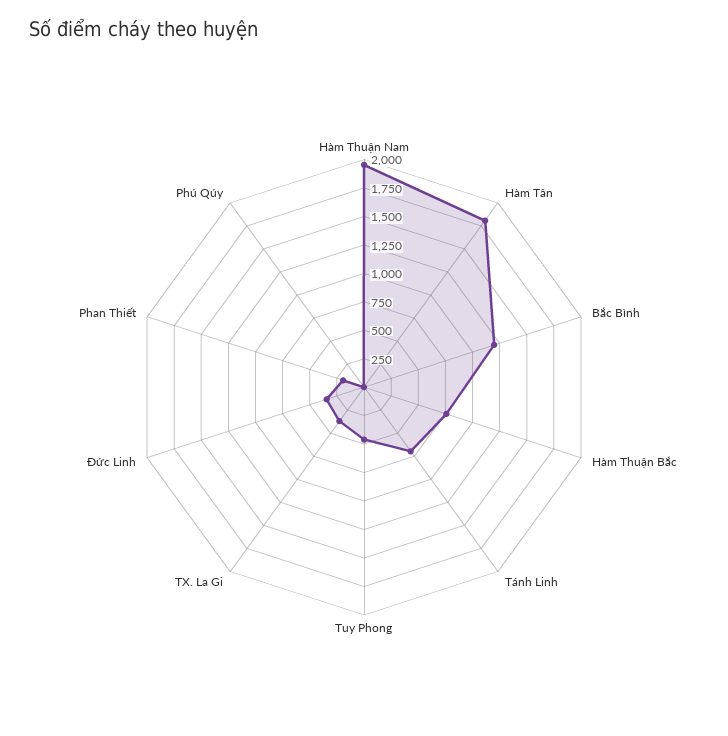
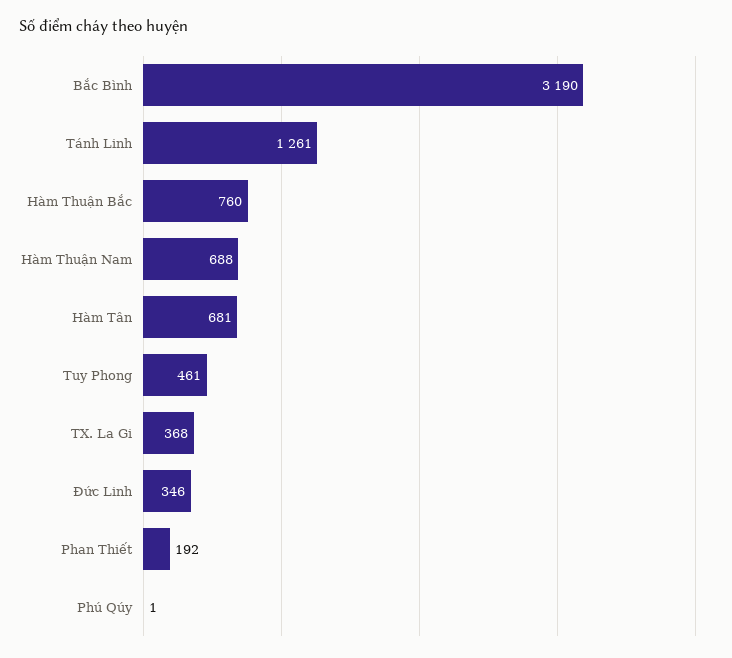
Hàm Thuận Nam: 2000 -> 688
Hàm Tân: 1750 -> 681
Bắc Bình: 1250 -> 3190
Tánh Linh: 750 -> 1261

